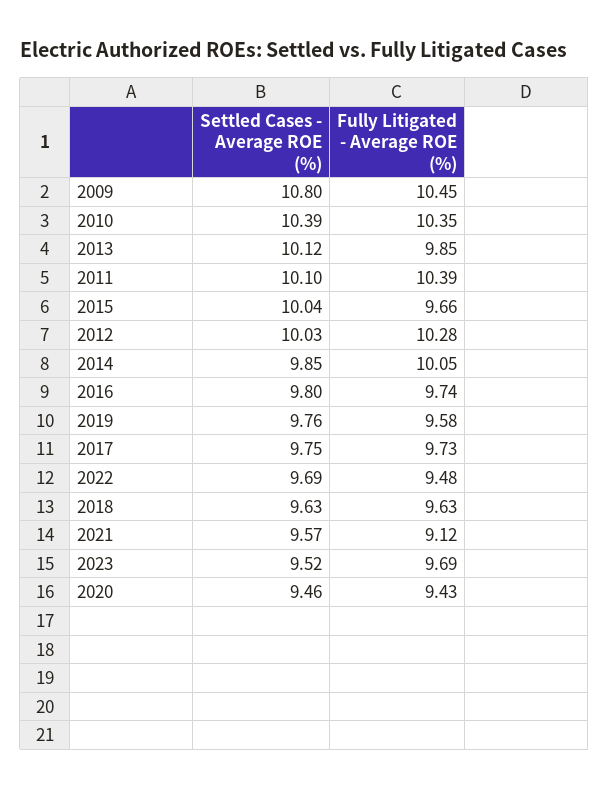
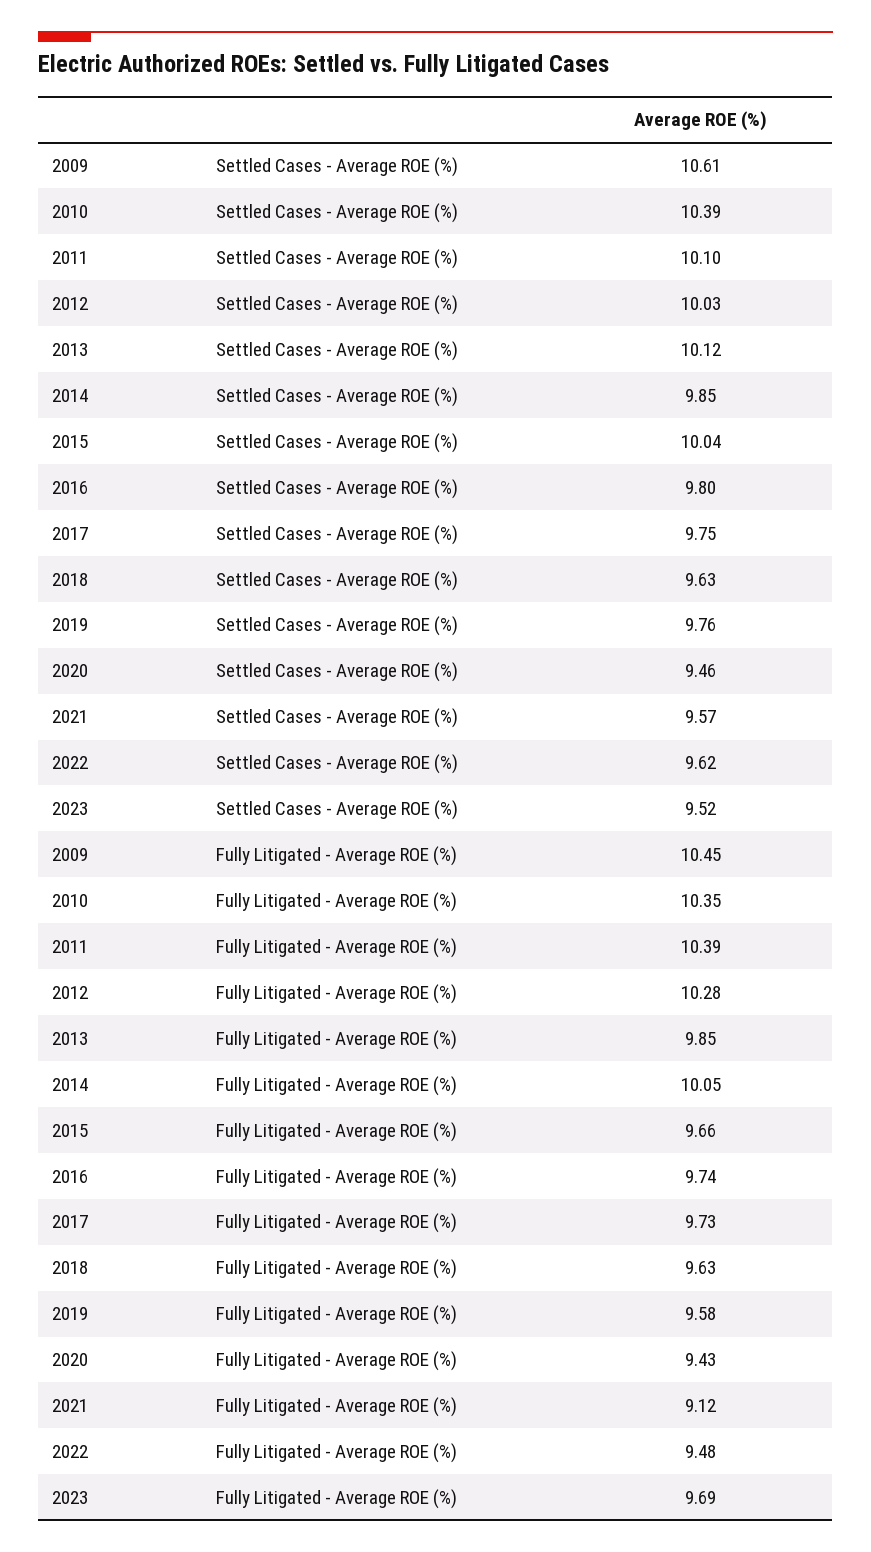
Settled Cases - Average ROE (%), 2009: 10.8 -> 10.61
Settled Cases - Average ROE (%), 2022: 9.69 -> 9.62

